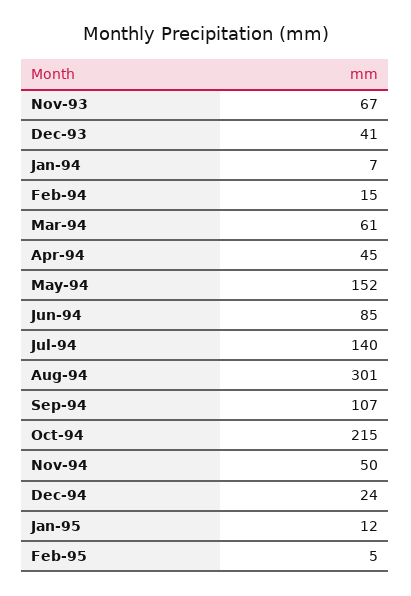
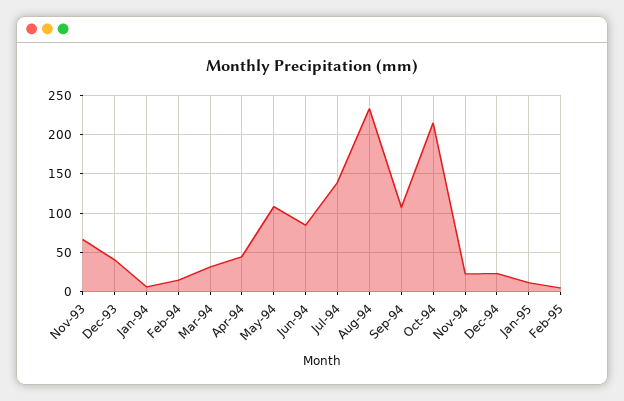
Mar-94: 61 -> 30
May-94: 152 -> 110
Aug-94: 301 -> 230
Nov-94: 50 -> 20

